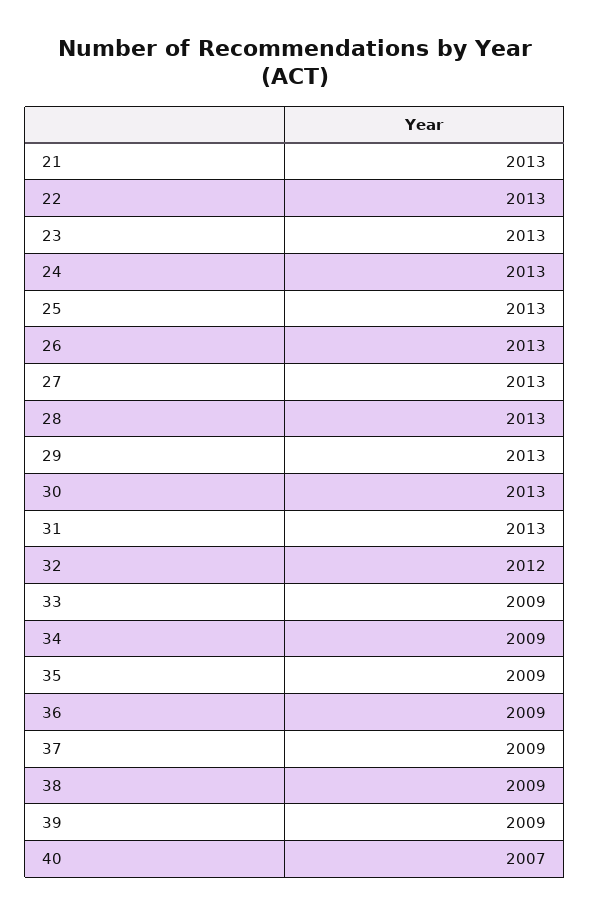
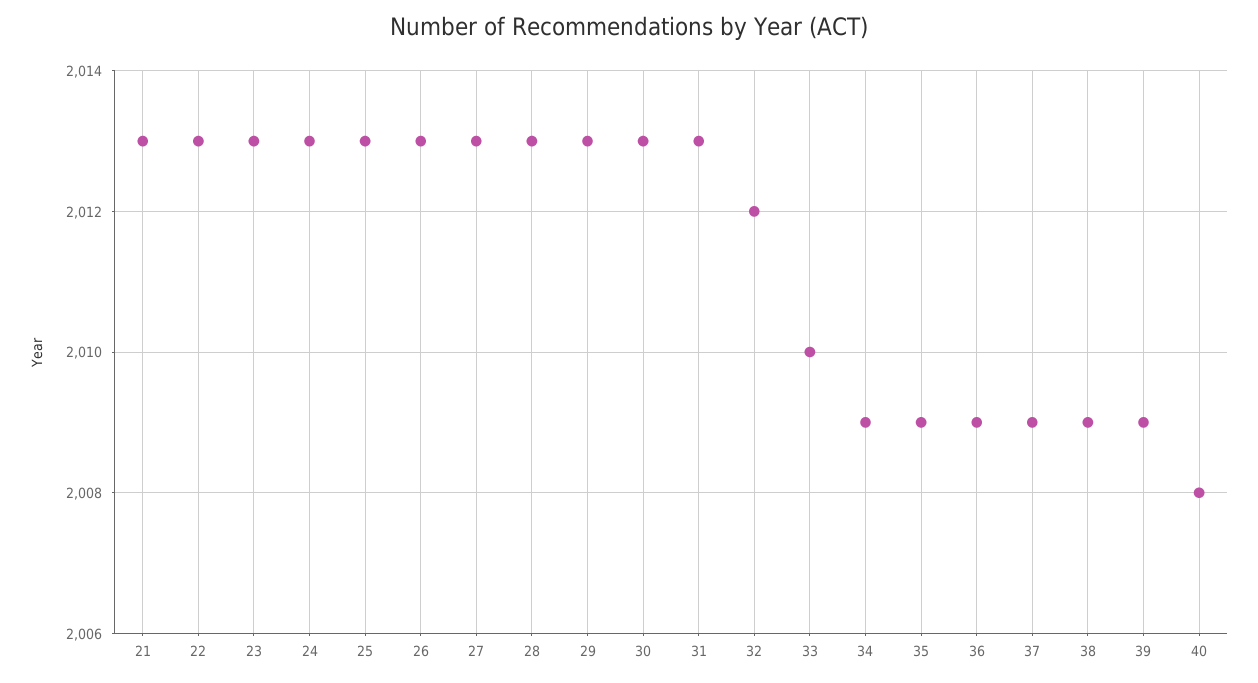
33: 2009 -> 2010
40: 2007 -> 2008

